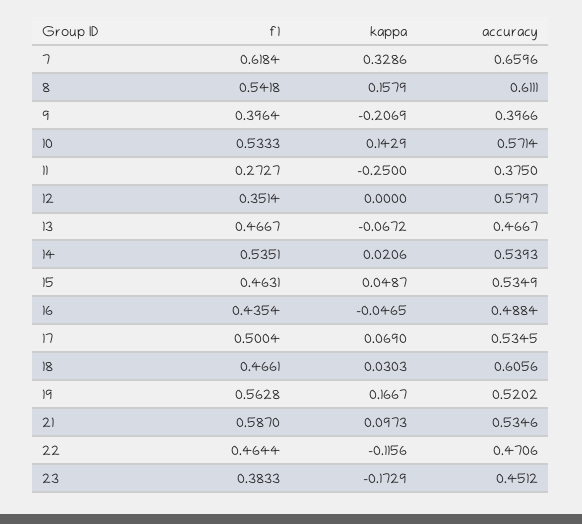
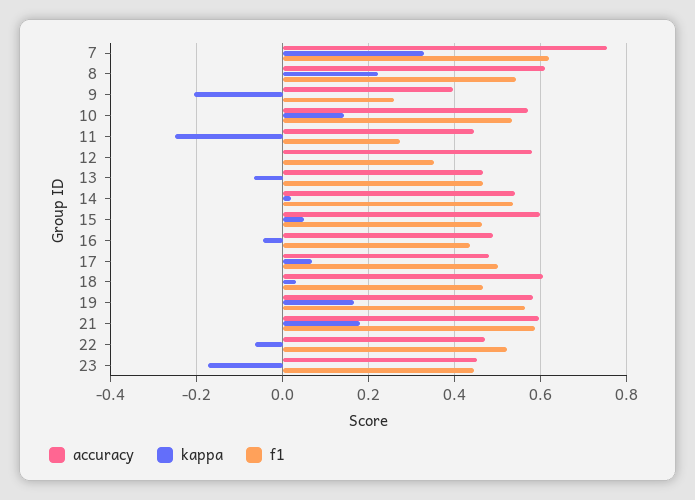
accuracy, 7: 0.6596 -> 0.76
kappa, 8: 0.1579 -> 0.22
f1, 9: 0.3964 -> 0.26
accuracy, 11: 0.375 -> 0.44
accuracy, 15: 0.5349 -> 0.6
accuracy, 17: 0.5345 -> 0.48
accuracy, 19: 0.5202 -> 0.58
kappa, 21: 0.0973 -> 0.18
accuracy, 21: 0.5346 -> 0.6
f1, 22: 0.4644 -> 0.52
kappa, 22: -0.1156 -> -0.06
f1, 23: 0.3833 -> 0.44

